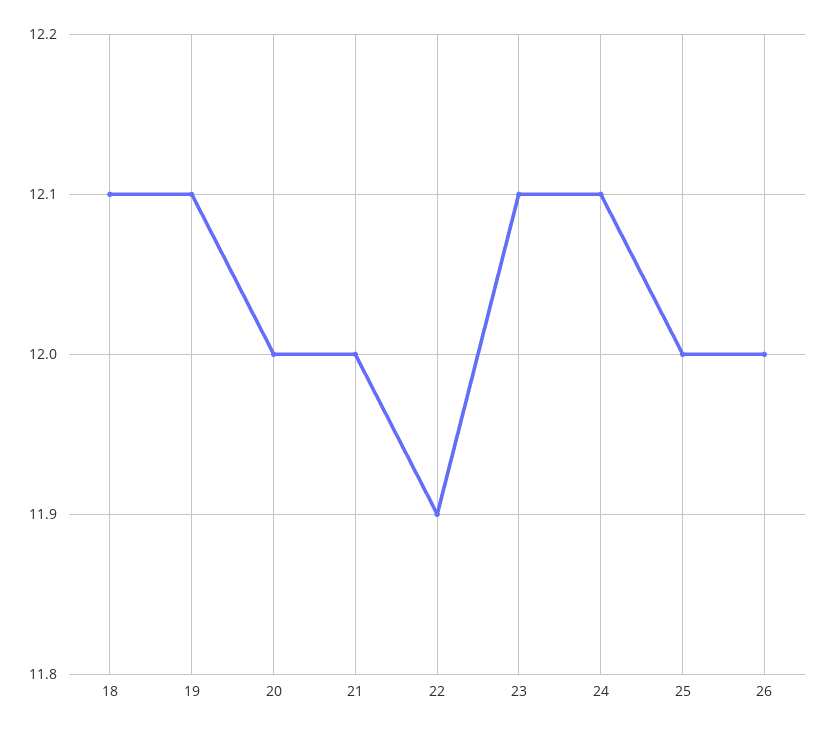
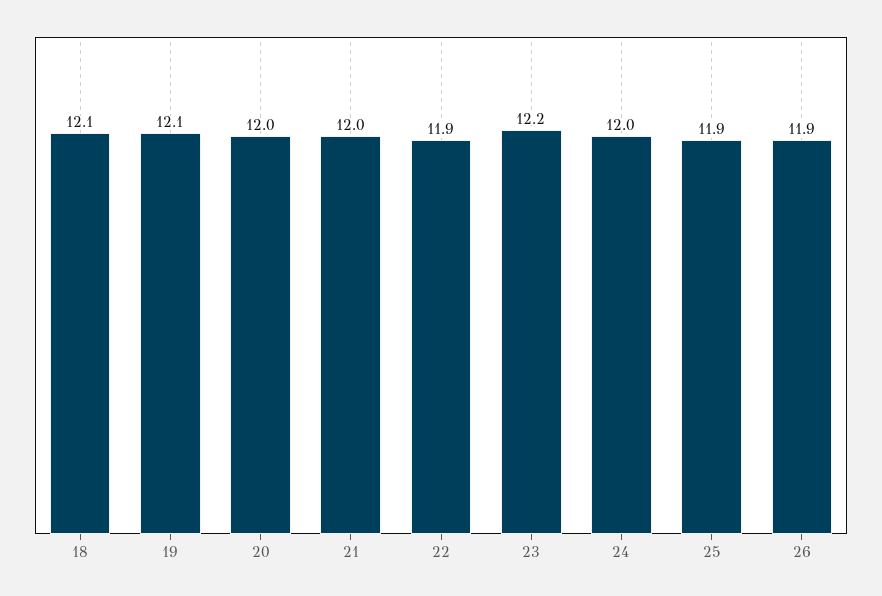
23: 12.1 -> 12.2
24: 12.1 -> 12
25: 12 -> 11.9
26: 12 -> 11.9

